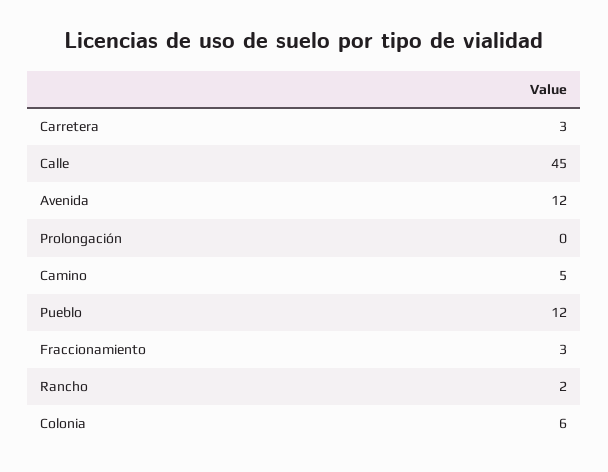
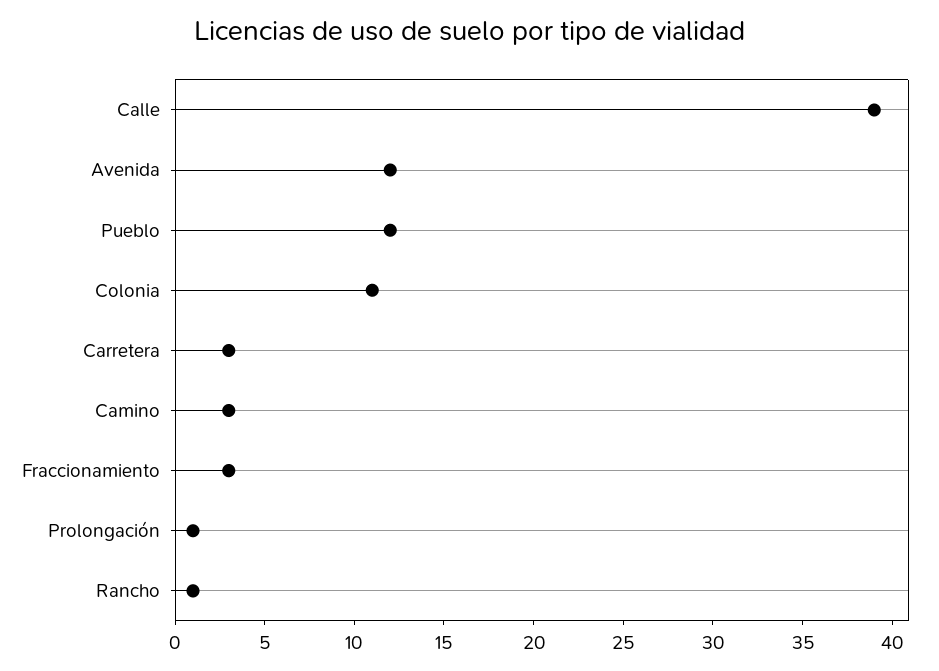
Calle: 45 -> 39
Prolongación: 0 -> 1
Camino: 5 -> 3
Rancho: 2 -> 1
Colonia: 6 -> 11

